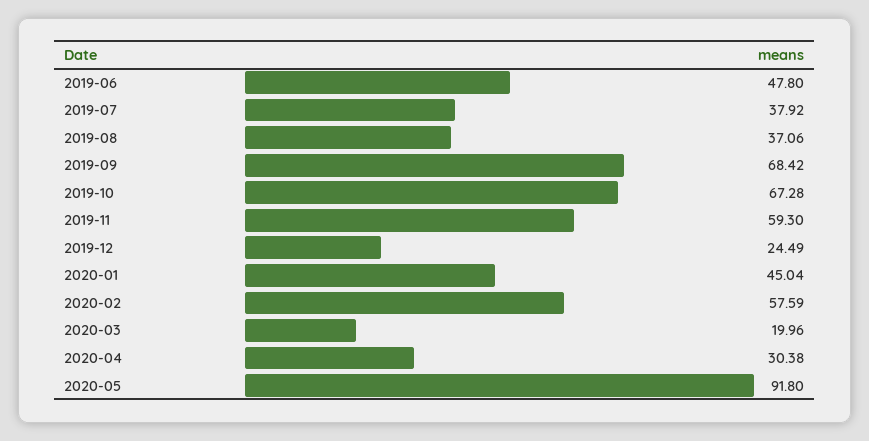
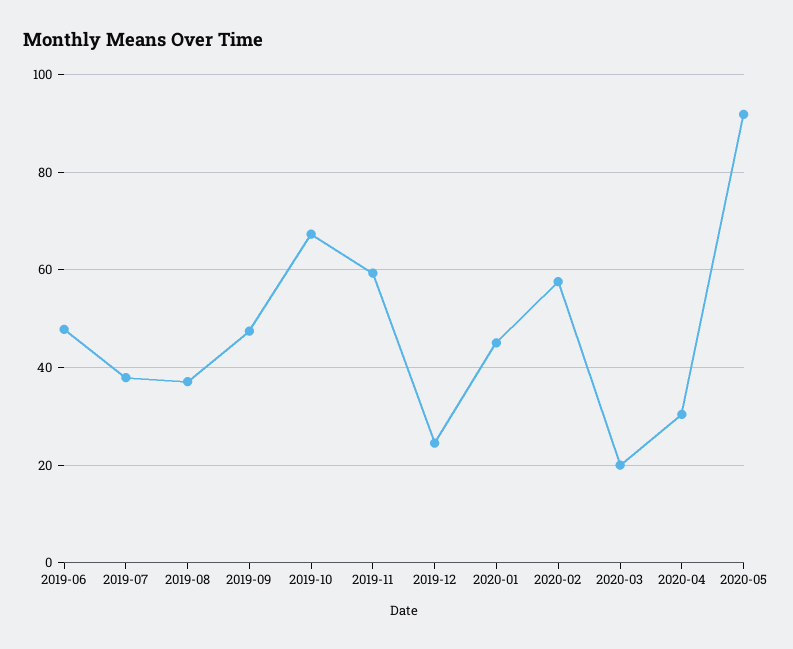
2019-09: 68.42 -> 48

